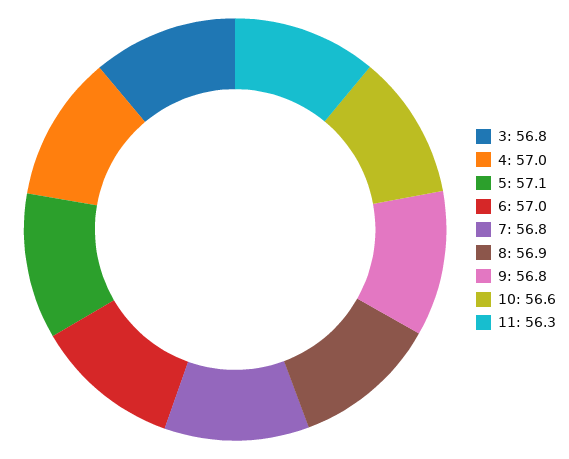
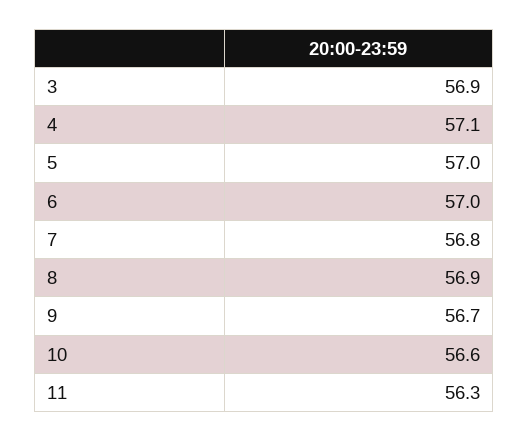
3: 56.8 -> 56.9
4: 57 -> 57.1
5: 57.1 -> 57
9: 56.8 -> 56.7

